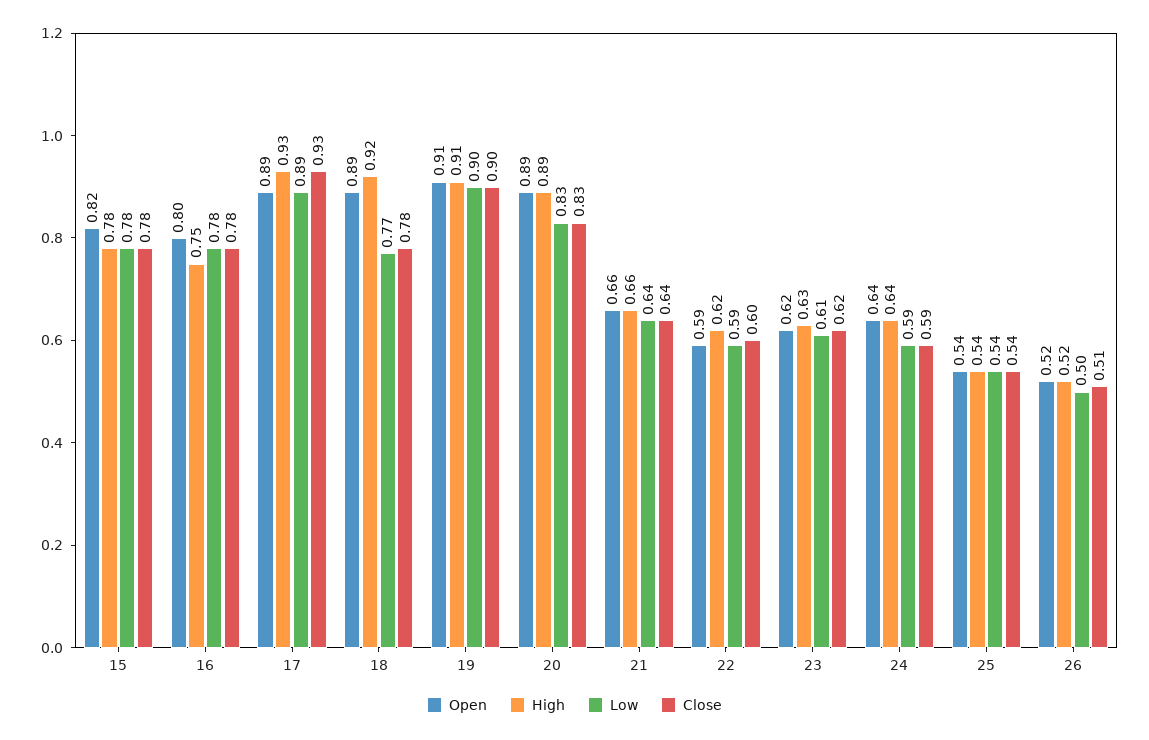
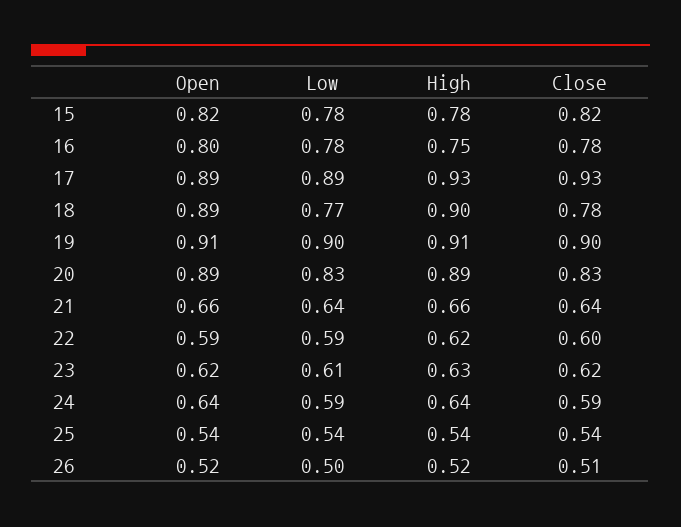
Close, 15: 0.78 -> 0.82
High, 18: 0.92 -> 0.9

